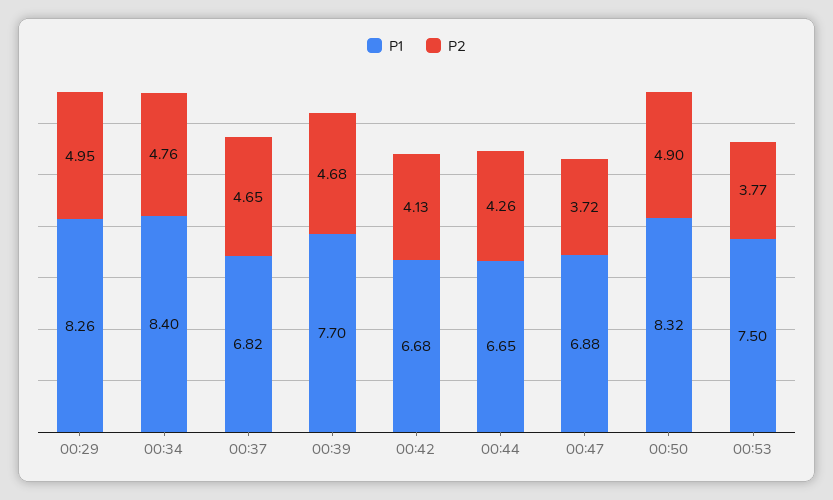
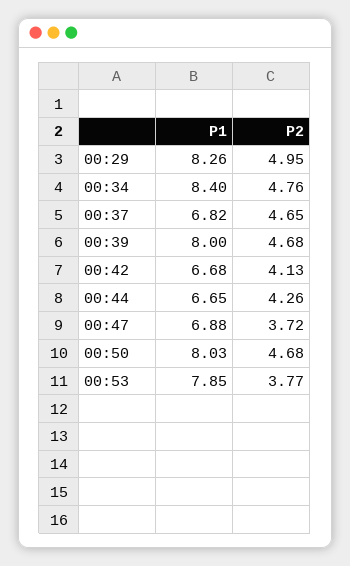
P1, 00:39: 7.7 -> 8
P1, 00:50: 8.32 -> 8.03
P2, 00:50: 4.9 -> 4.68
P1, 00:53: 7.5 -> 7.85

